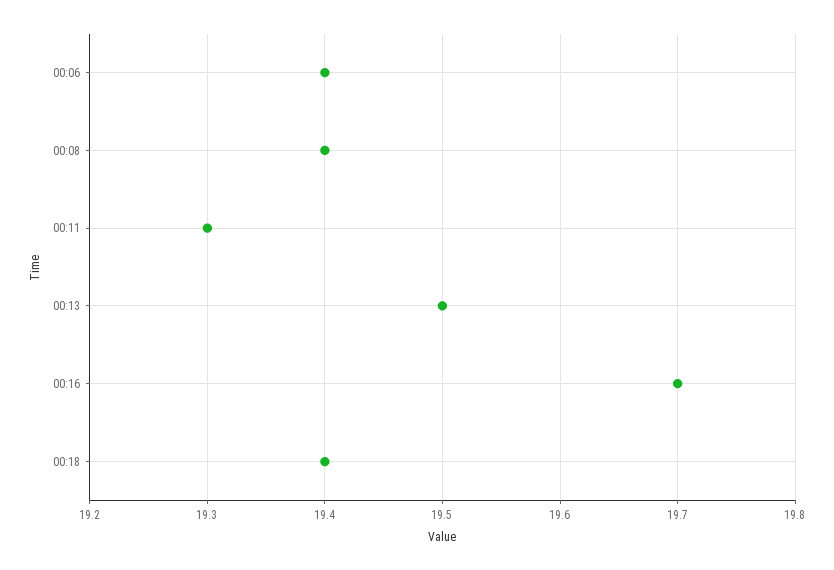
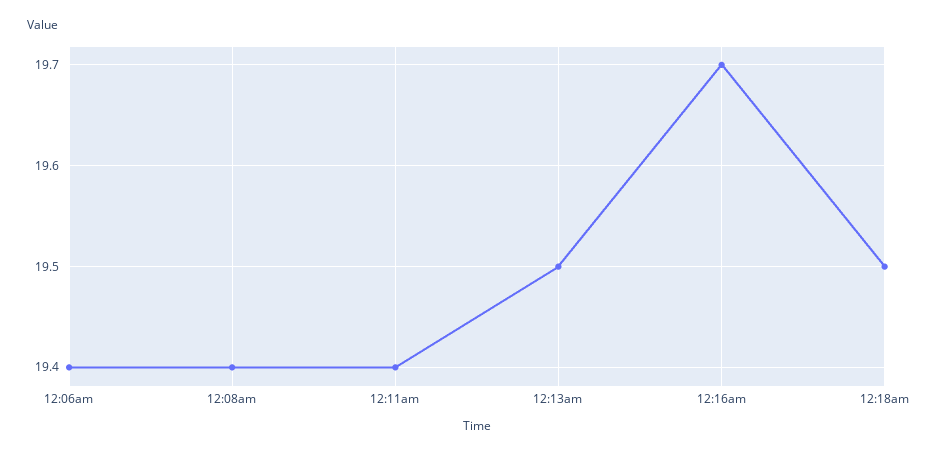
00:11: 19.3 -> 19.4
00:18: 19.4 -> 19.5

